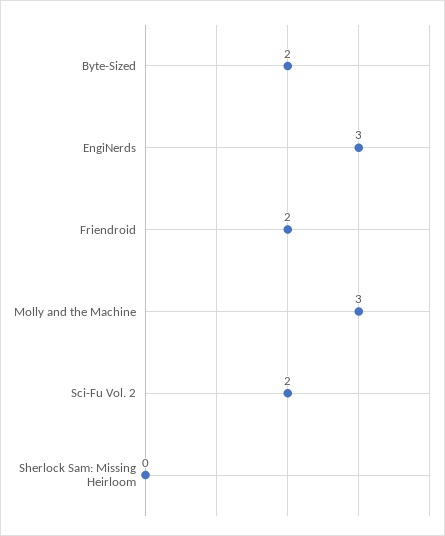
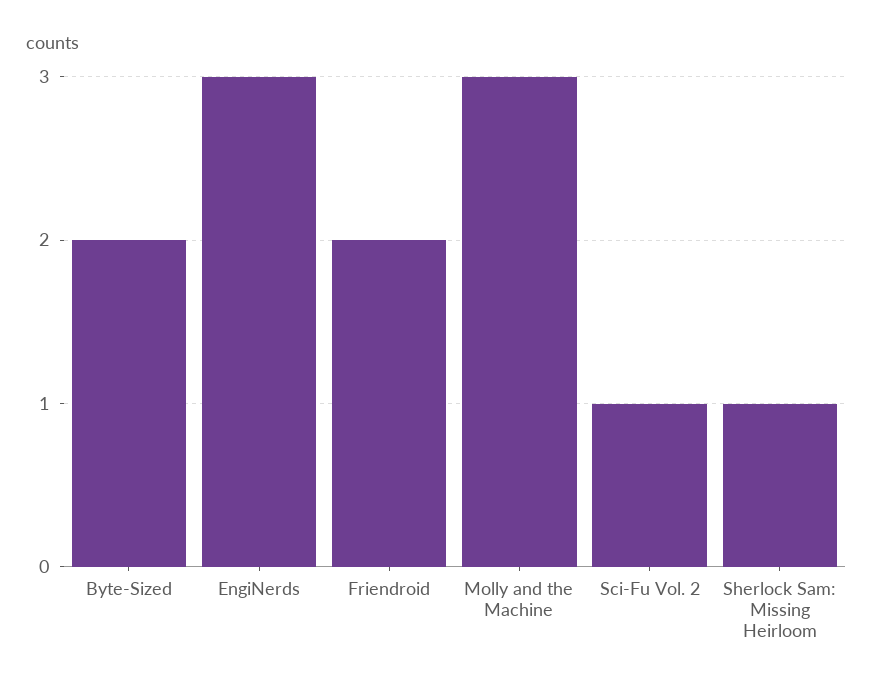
Sci-Fu Vol. 2: 2 -> 1
Sherlock Sam: Missing Heirloom: 0 -> 1

